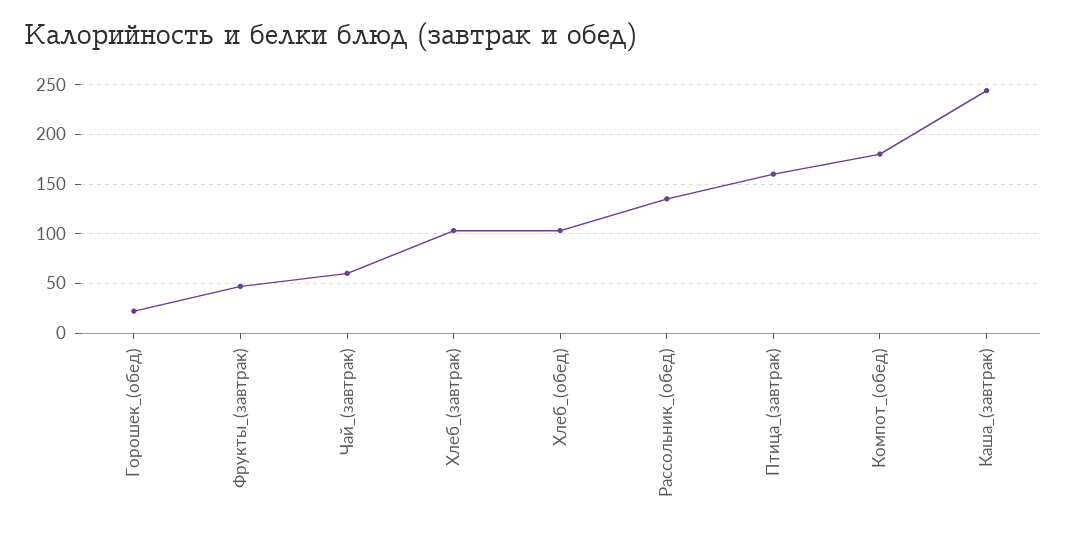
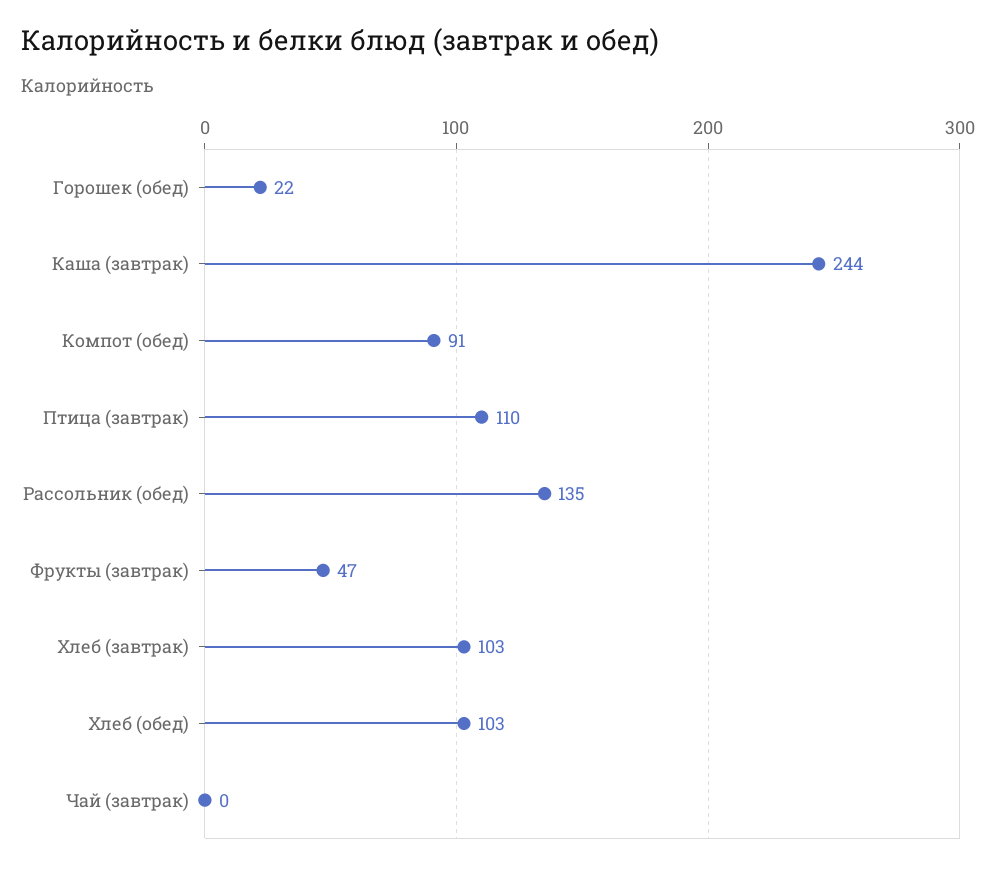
Чай_(завтрак): 60 -> 0
Птица_(завтрак): 160 -> 110
Компот_(обед): 180 -> 91

